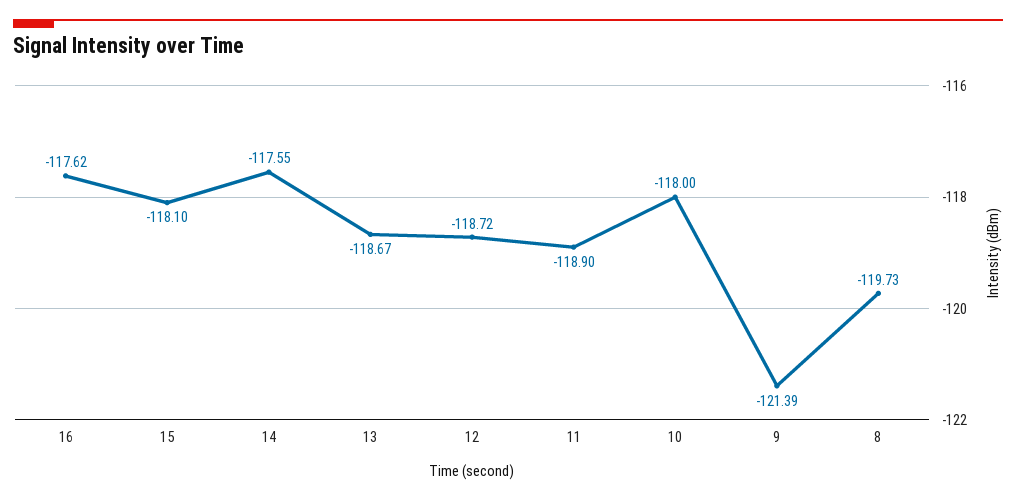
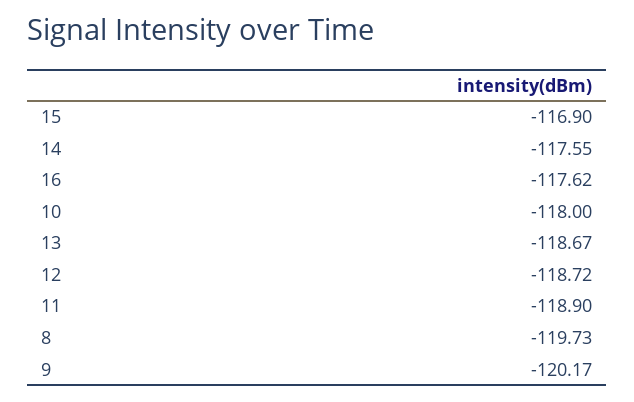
15: -118.1 -> -116.9
9: -121.39 -> -120.17

